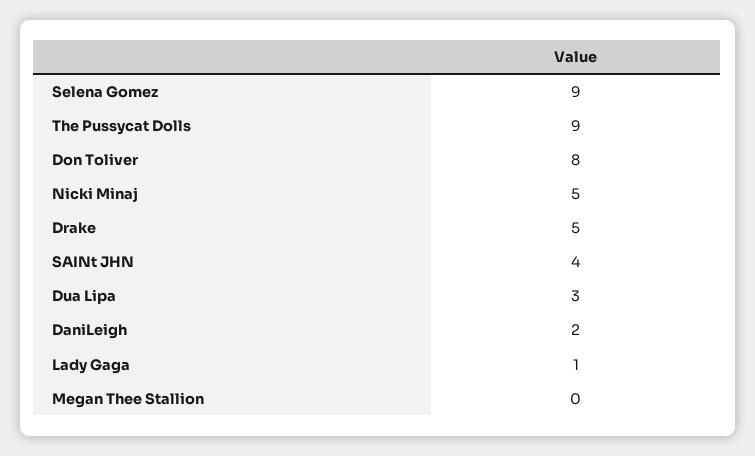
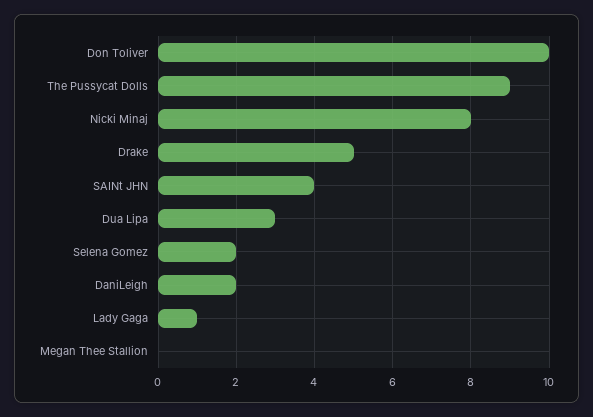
Selena Gomez: 9 -> 2
Don Toliver: 8 -> 10
Nicki Minaj: 5 -> 8

